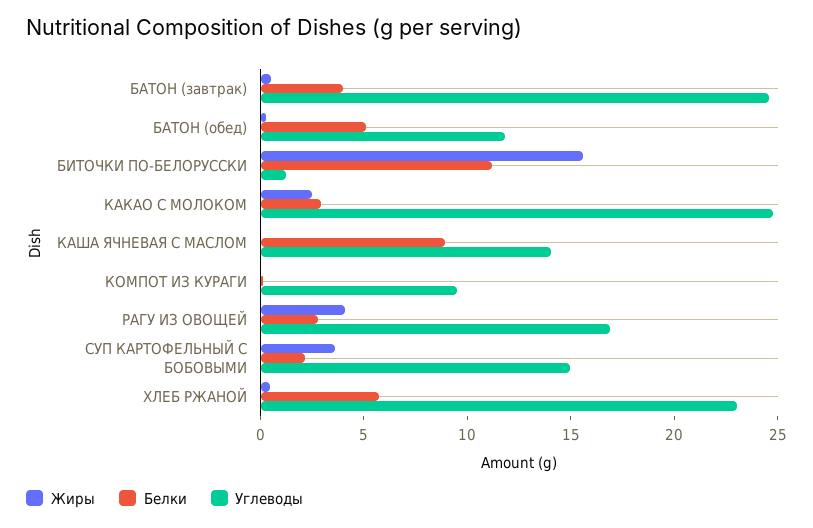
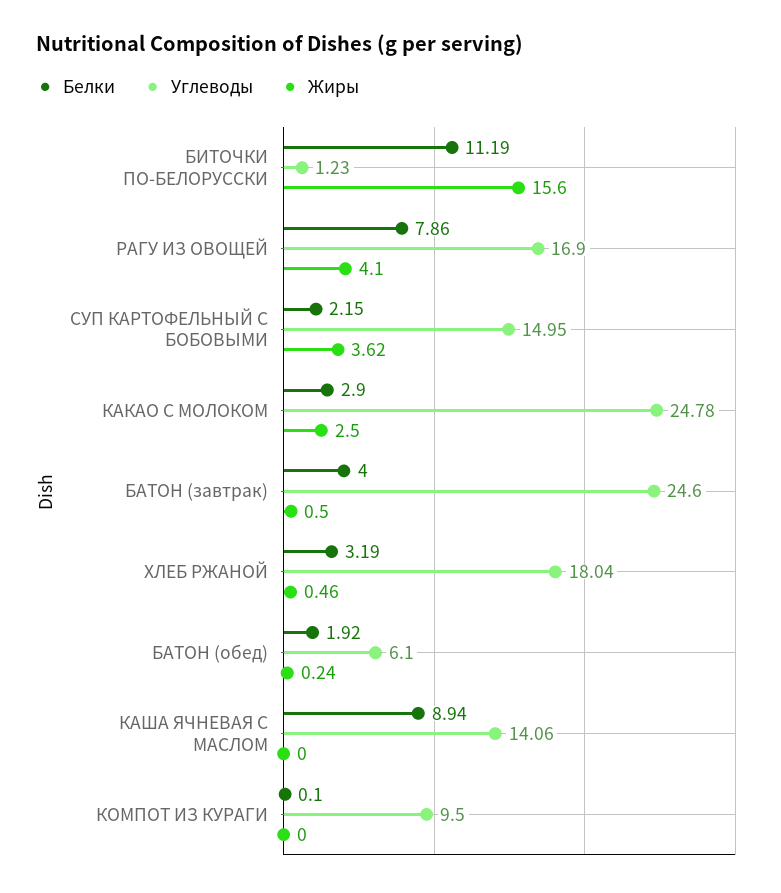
Белки, БАТОН (обед): 5 -> 1.92
Углеводы, БАТОН (обед): 12 -> 6.1
Белки, РАГУ ИЗ ОВОЩЕЙ: 3 -> 7.86
Белки, ХЛЕБ РЖАНОЙ: 6 -> 3.19
Углеводы, ХЛЕБ РЖАНОЙ: 23 -> 18.04

